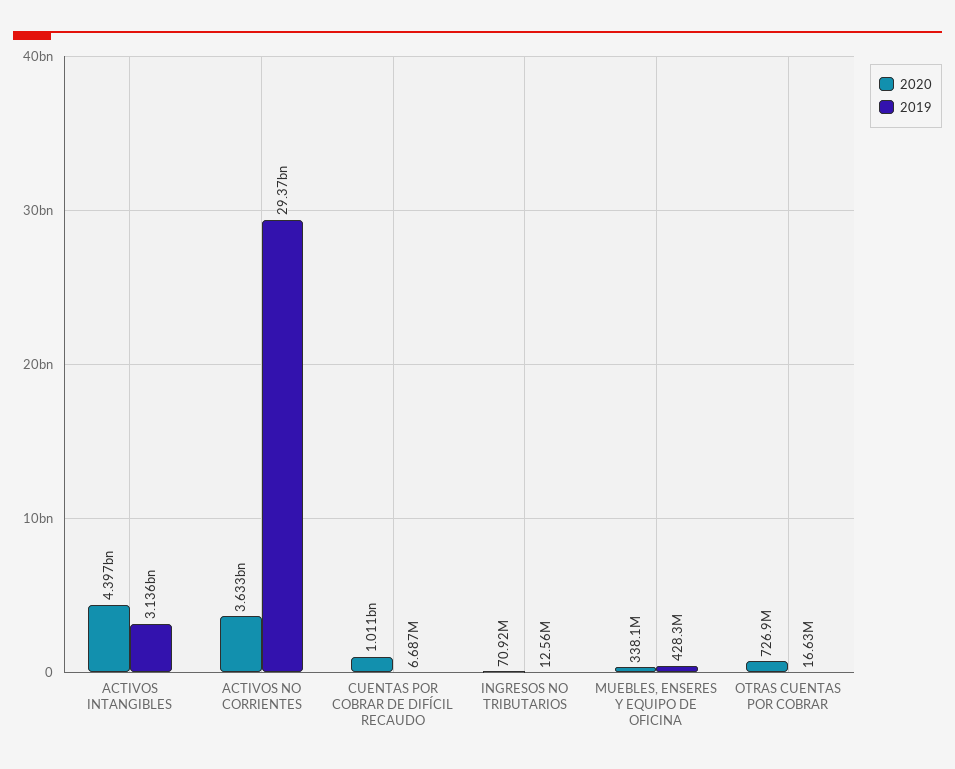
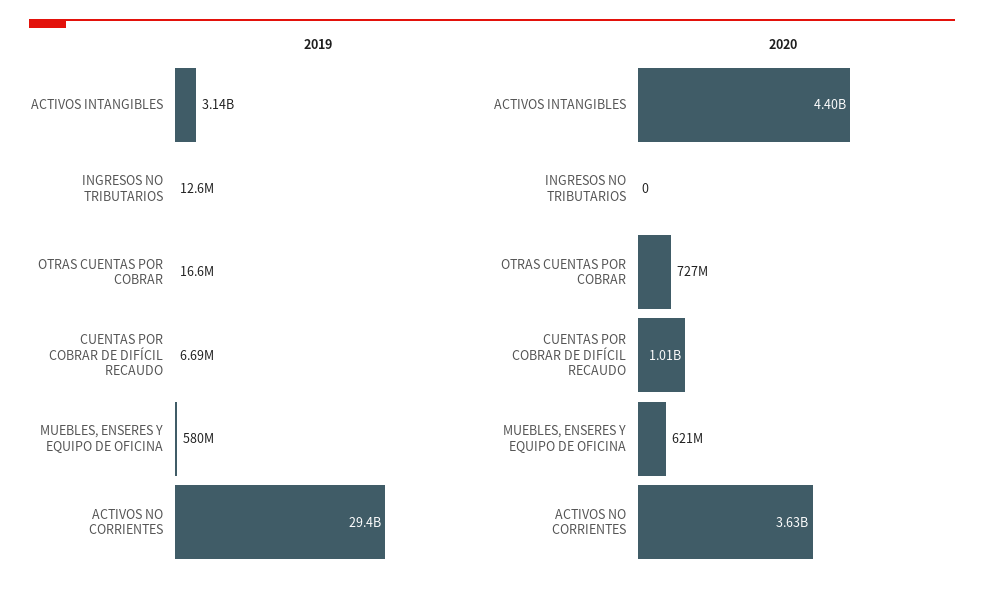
2020, INGRESOS NO TRIBUTARIOS: 70920000 -> 0
2020, MUEBLES, ENSERES Y EQUIPO DE OFICINA: 338100000 -> 621000000
2019, MUEBLES, ENSERES Y EQUIPO DE OFICINA: 428300000 -> 580000000

